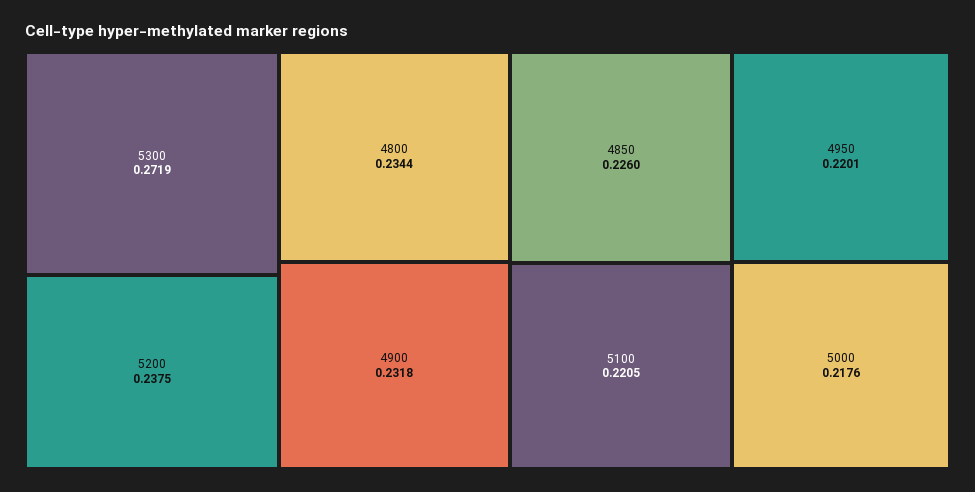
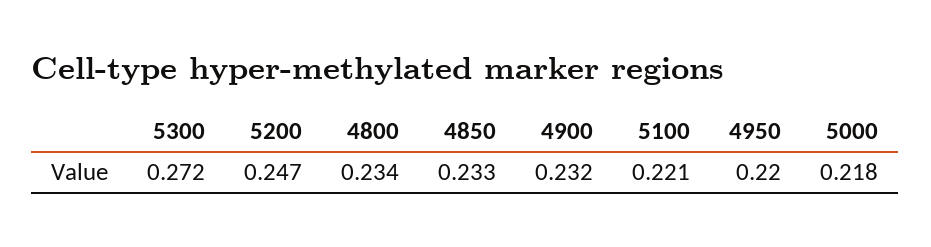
5200: 0.2375 -> 0.247
4850: 0.226 -> 0.233

